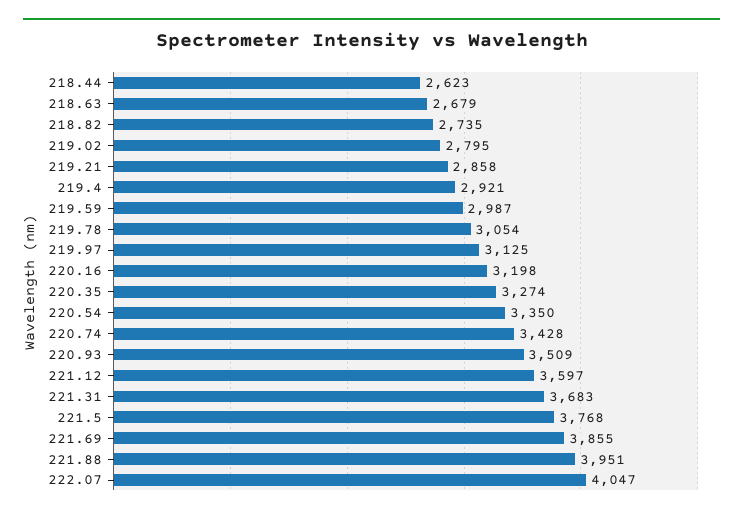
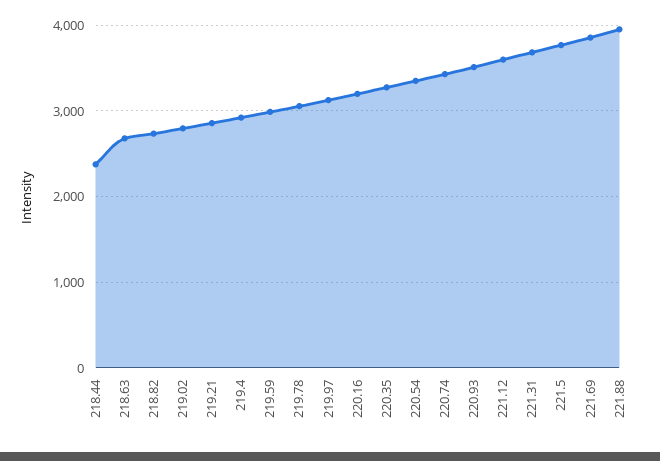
218.44: 2623 -> 2400
222.07: 4047 -> none

